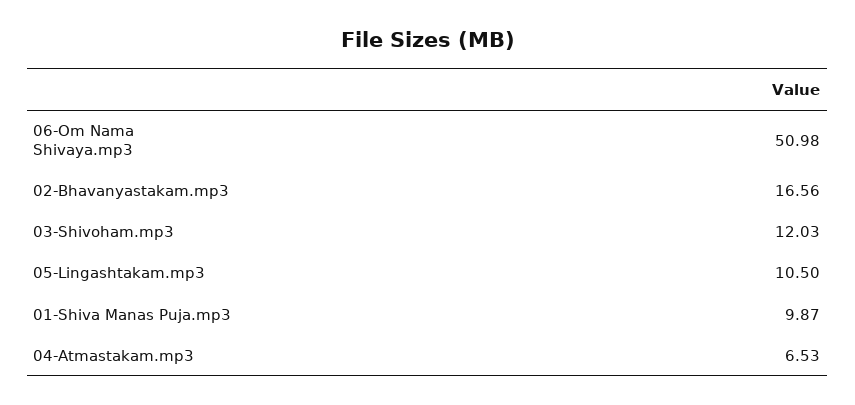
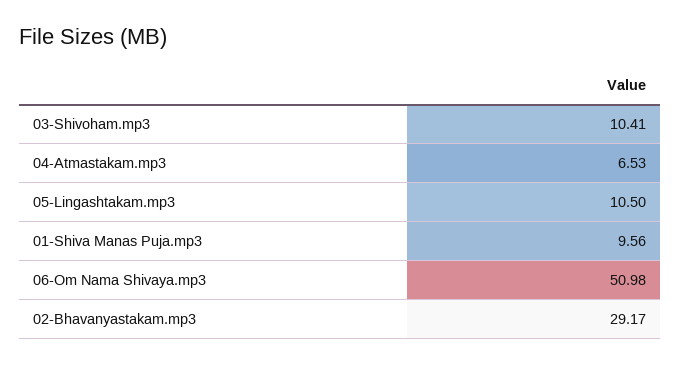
02-Bhavanyastakam.mp3: 16.56 -> 29.17
03-Shivoham.mp3: 12.03 -> 10.41
01-Shiva Manas Puja.mp3: 9.87 -> 9.56

